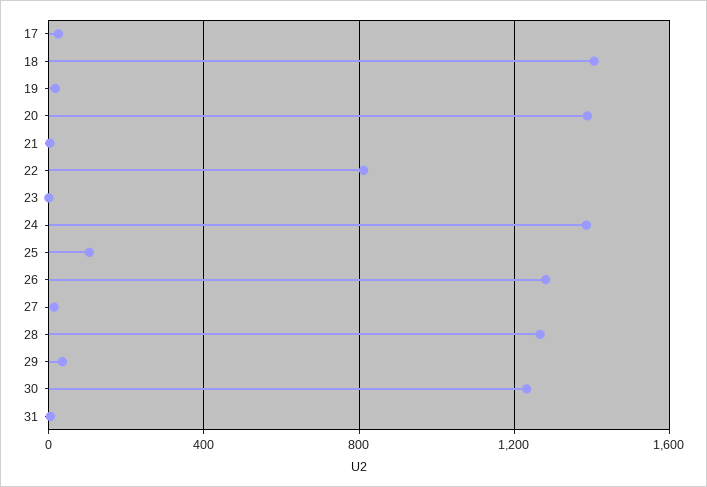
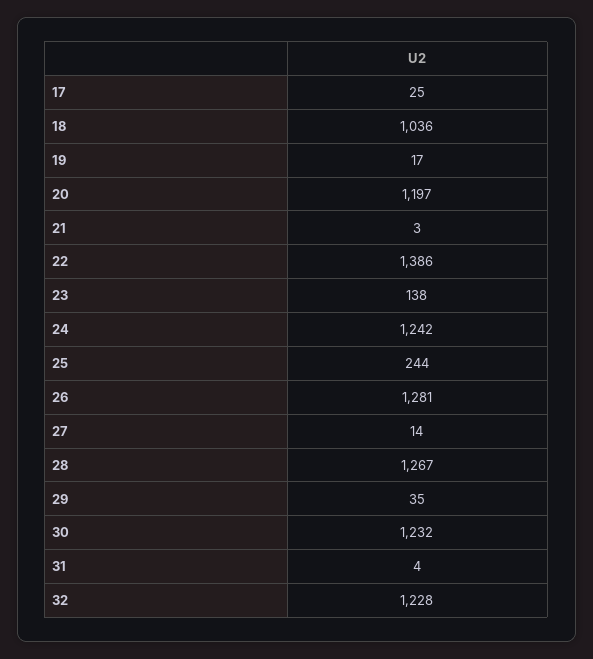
18: 1400 -> 1036
20: 1400 -> 1197
22: 800 -> 1386
23: 0 -> 138
24: 1400 -> 1242
25: 100 -> 244
32: none -> 1228

